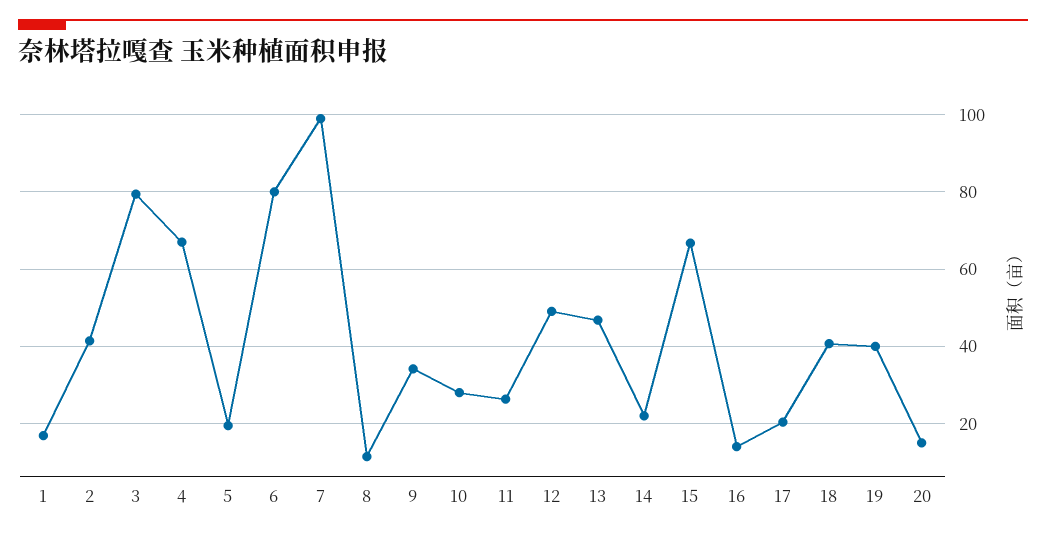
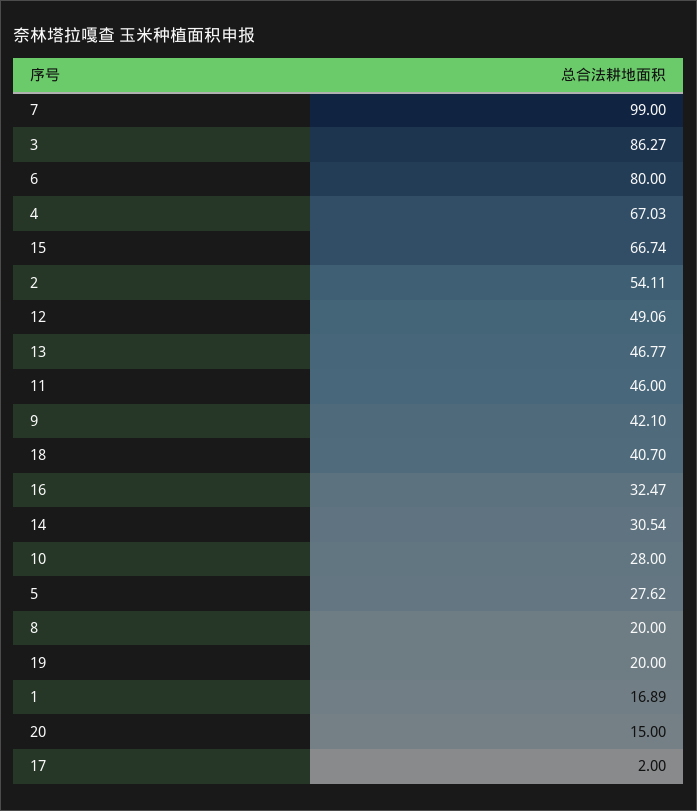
2: 42 -> 54.11
3: 80 -> 86.27
5: 20 -> 27.62
8: 12 -> 20
9: 34 -> 42.1
11: 26 -> 46
14: 22 -> 30.54
16: 14 -> 32.47
17: 20 -> 2
19: 40 -> 20

